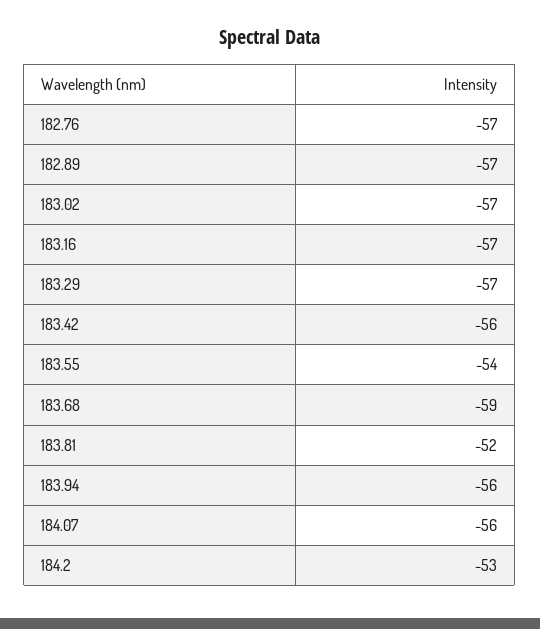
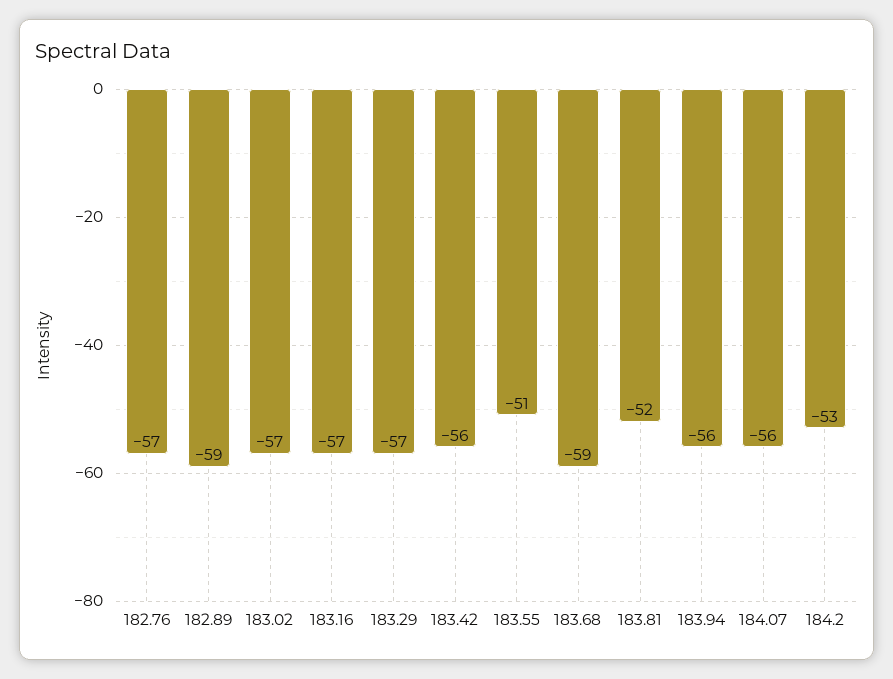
182.89: -57 -> -59
183.55: -54 -> -51

